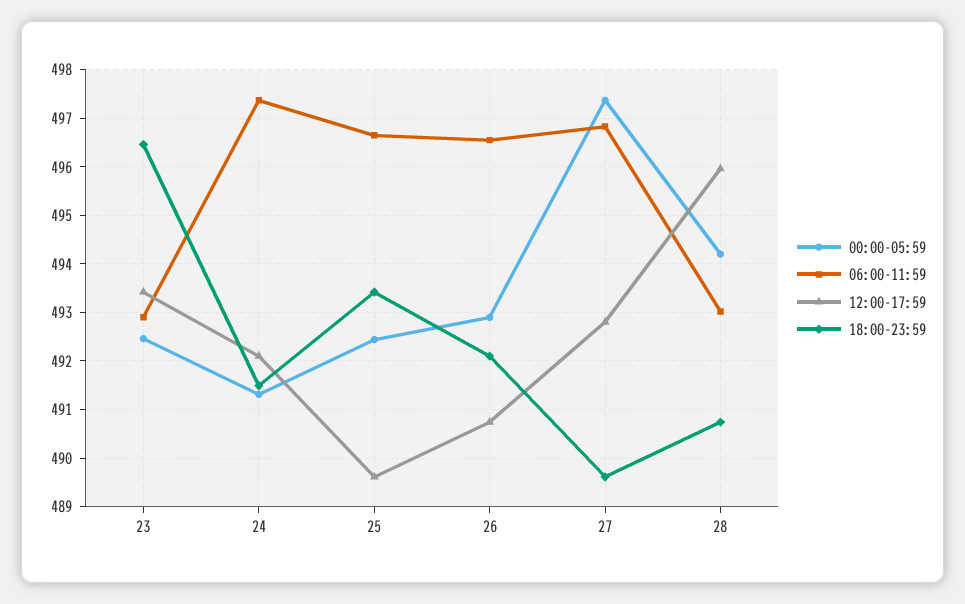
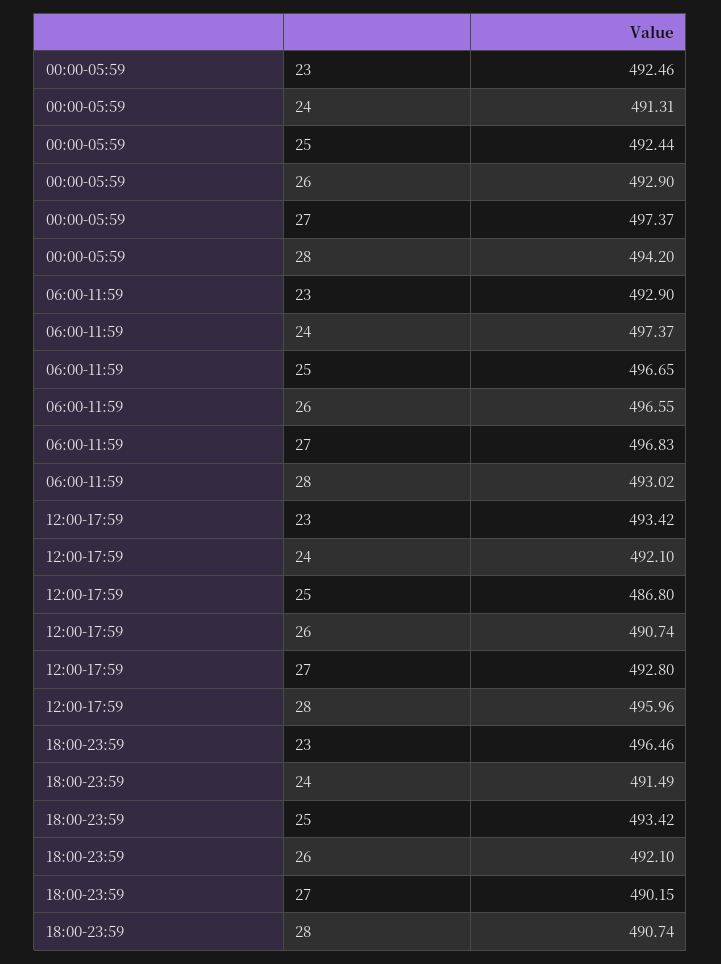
12:00-17:59, 25: 489.6 -> 486.8
18:00-23:59, 27: 489.6 -> 490.15

